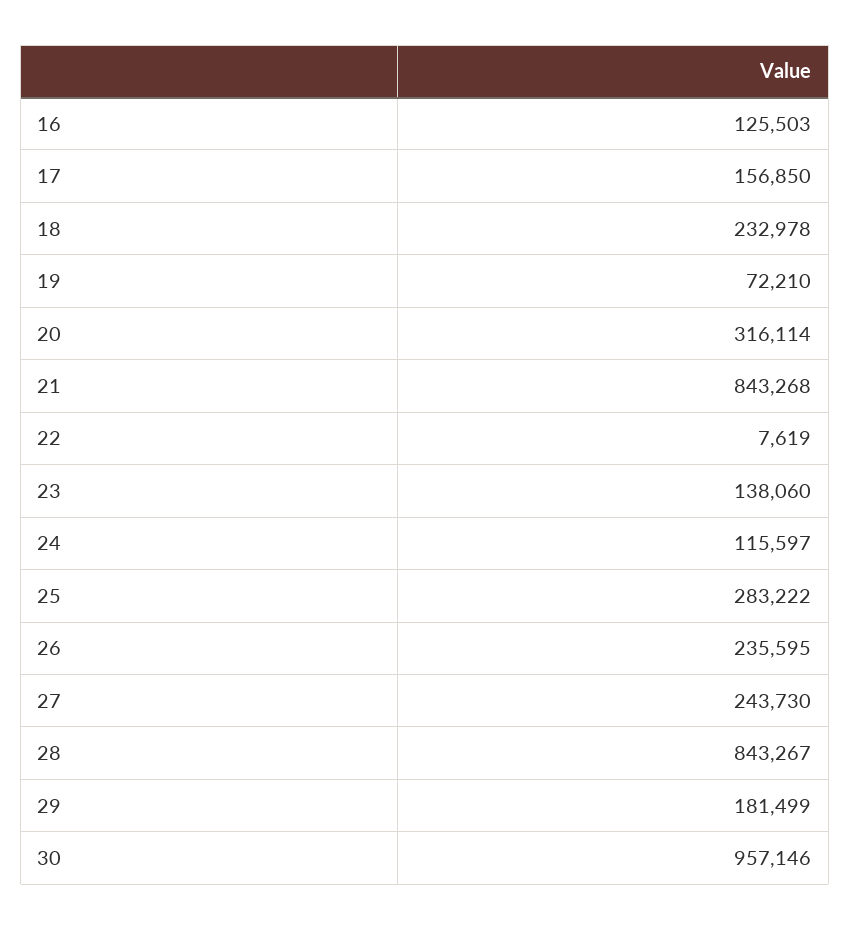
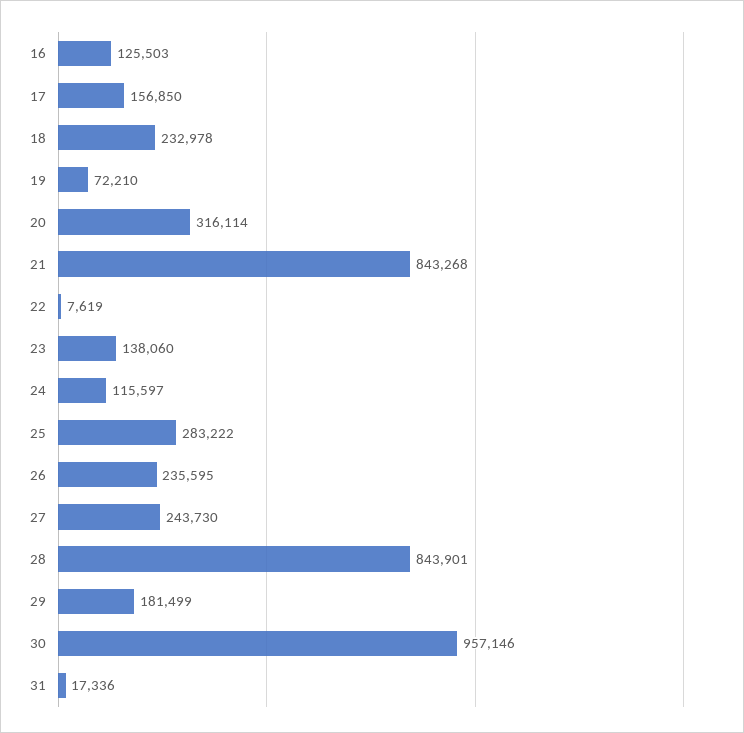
28: 843267 -> 843901
31: none -> 17336

